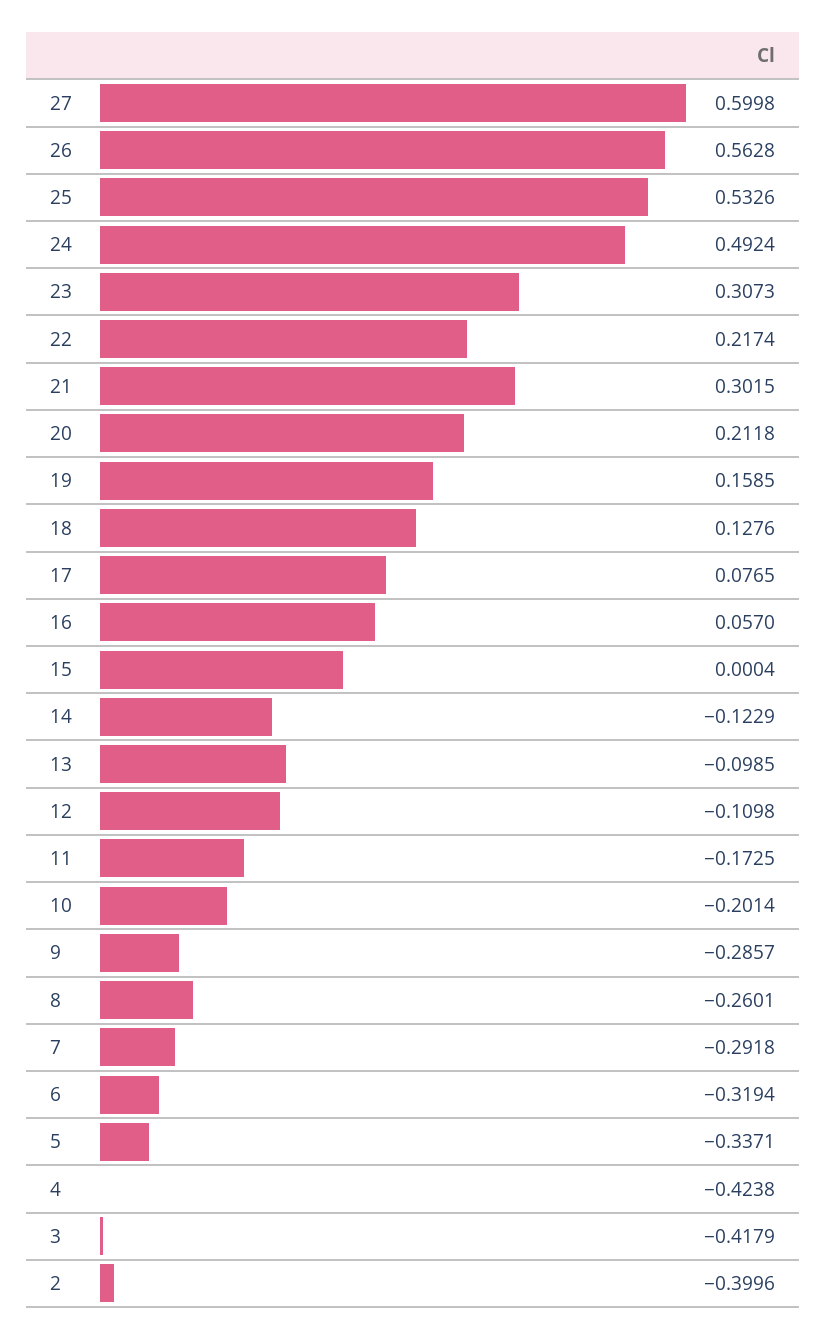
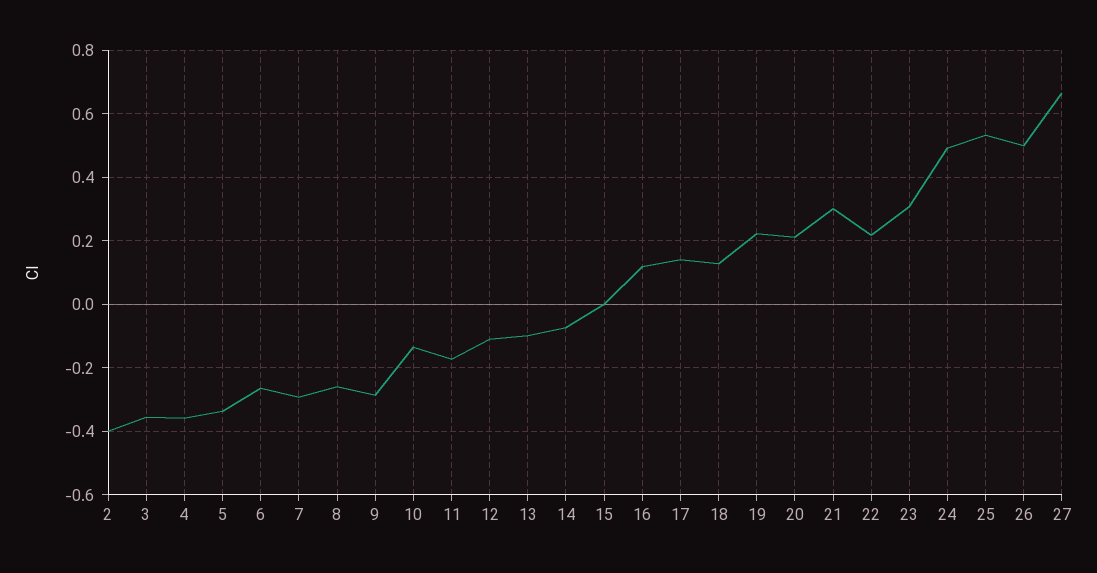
27: 0.5998 -> 0.66
26: 0.5628 -> 0.5
19: 0.1585 -> 0.22
17: 0.0765 -> 0.14
16: 0.057 -> 0.12
14: -0.1229 -> -0.08
10: -0.2014 -> -0.14
6: -0.3194 -> -0.26
4: -0.4238 -> -0.36
3: -0.4179 -> -0.36

